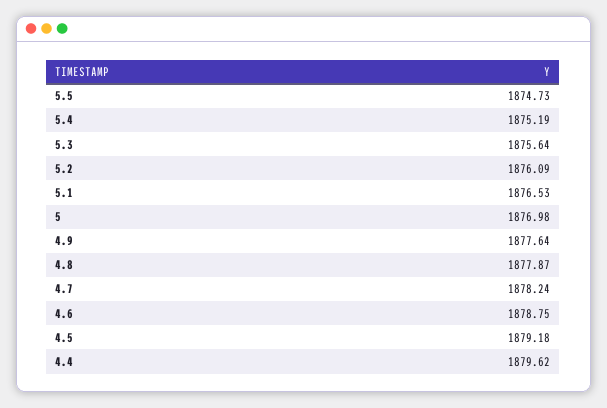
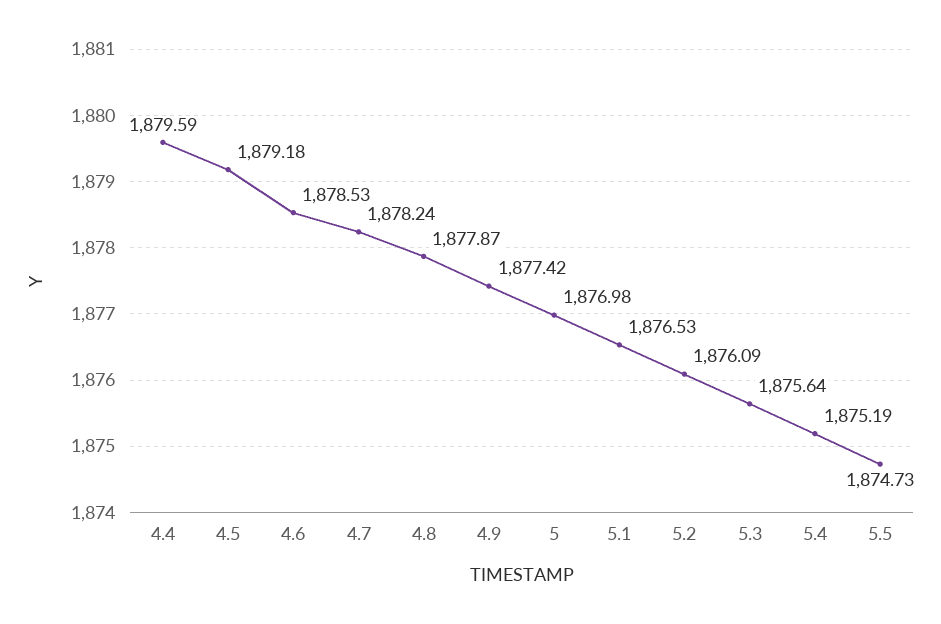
4.9: 1877.64 -> 1877.42
4.6: 1878.75 -> 1878.53
4.4: 1879.62 -> 1879.59

